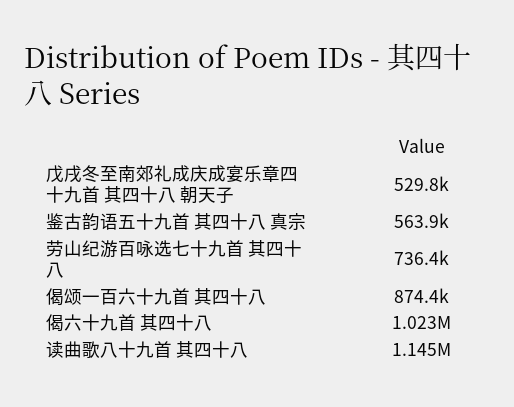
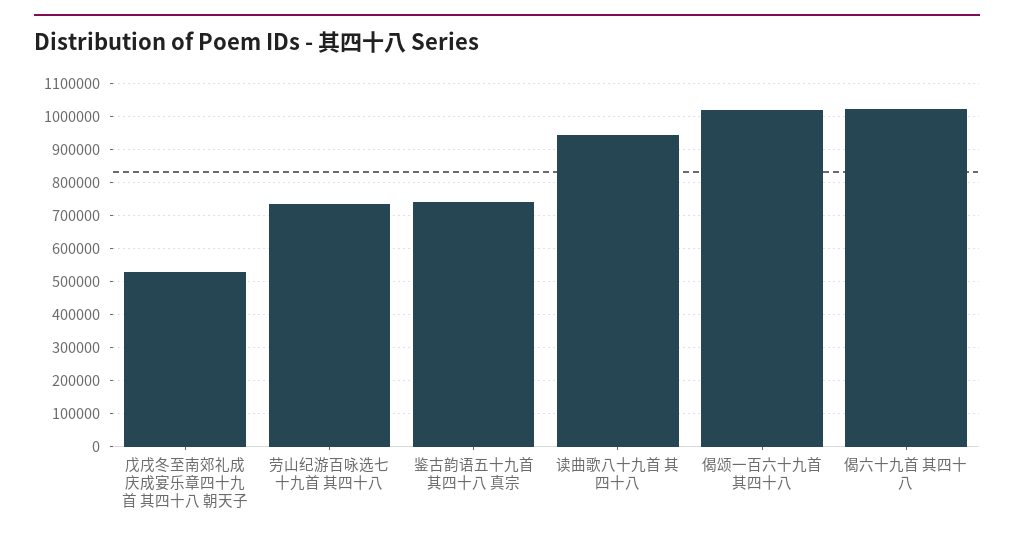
鉴古韵语五十九首 其四十八 真宗: 563900 -> 740000
偈颂一百六十九首 其四十八: 874400 -> 1020000
读曲歌八十九首 其四十八: 1145000 -> 940000

